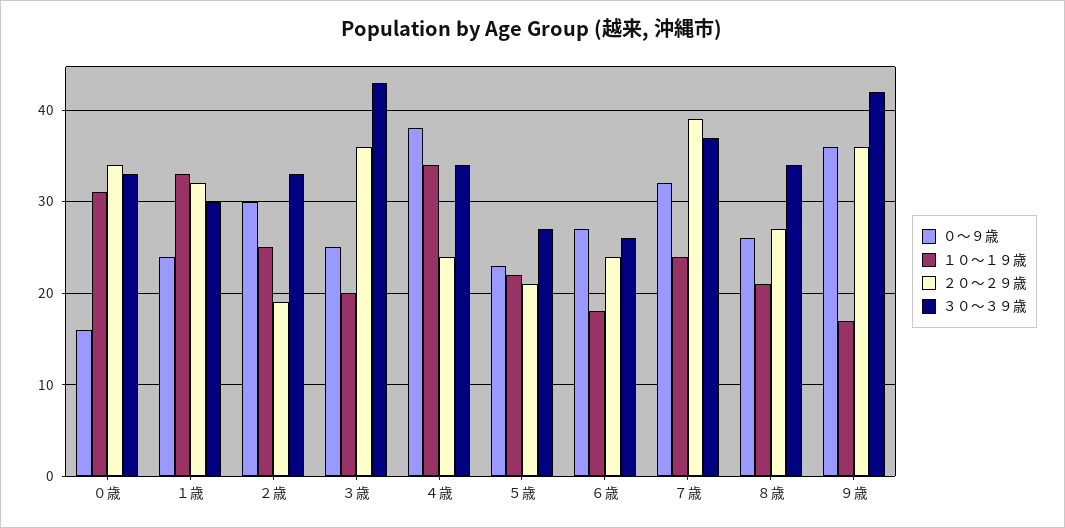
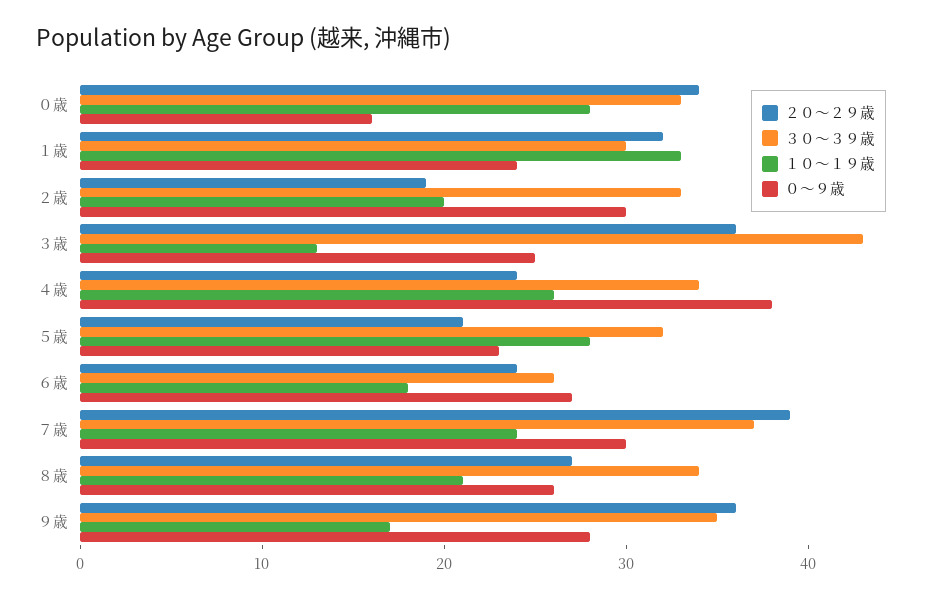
１０〜１９歳, ０歳: 31 -> 28
１０〜１９歳, ２歳: 25 -> 20
１０〜１９歳, ３歳: 20 -> 13
１０〜１９歳, ４歳: 34 -> 26
１０〜１９歳, ５歳: 22 -> 28
３０〜３９歳, ５歳: 27 -> 32
０〜９歳, ７歳: 32 -> 30
０〜９歳, ９歳: 36 -> 28
３０〜３９歳, ９歳: 42 -> 35

